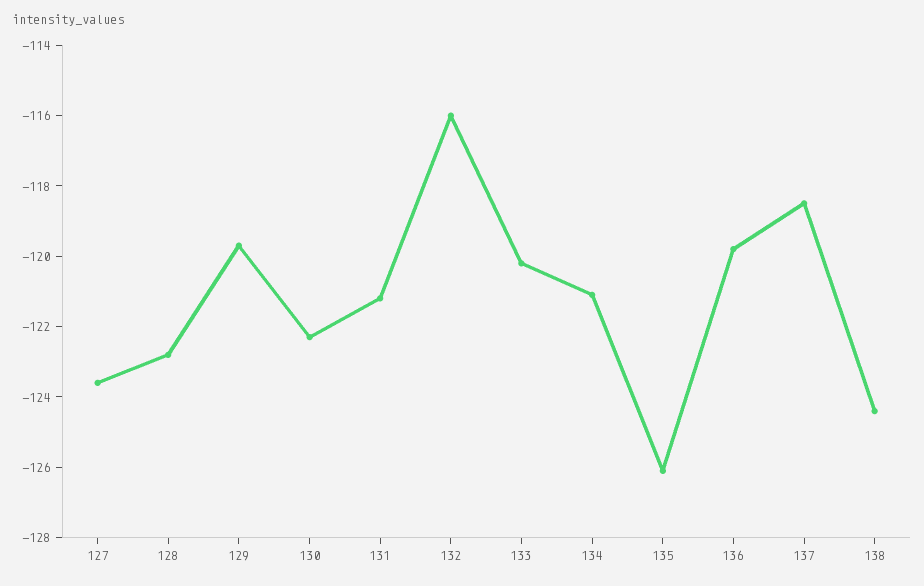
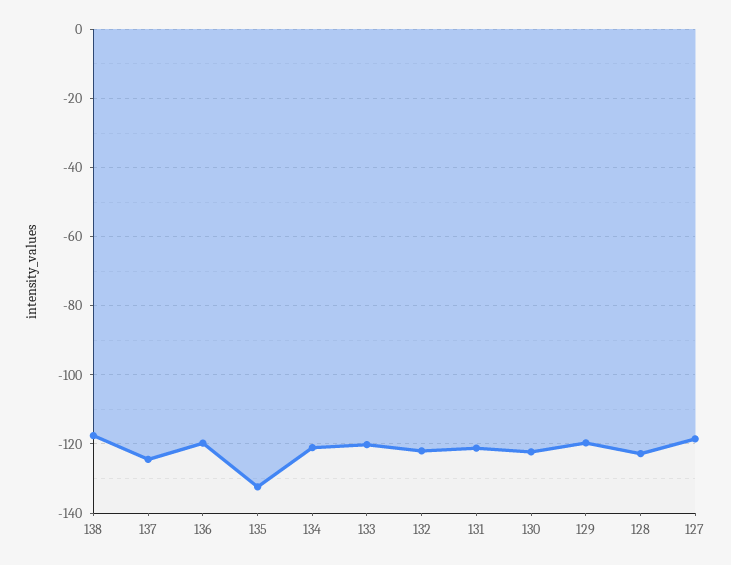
127: -123.5 -> -118
132: -116 -> -122
135: -126 -> -132
137: -118.5 -> -124
138: -124.5 -> -118

